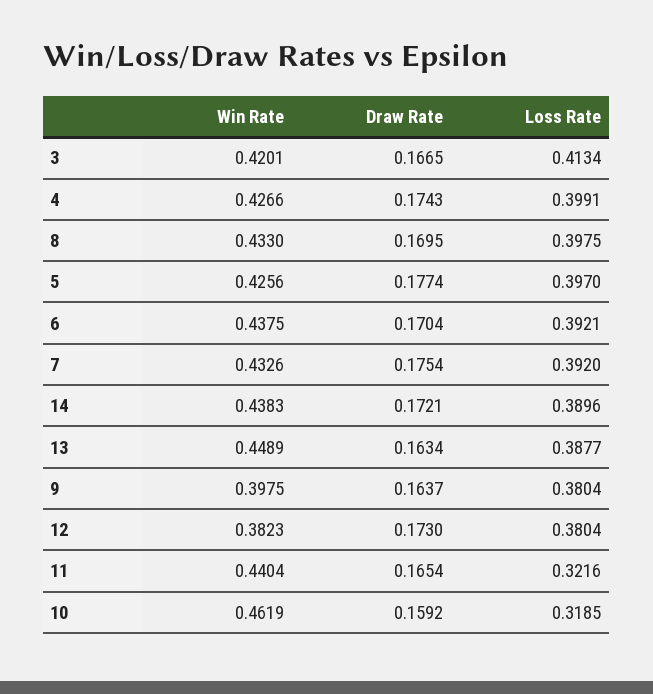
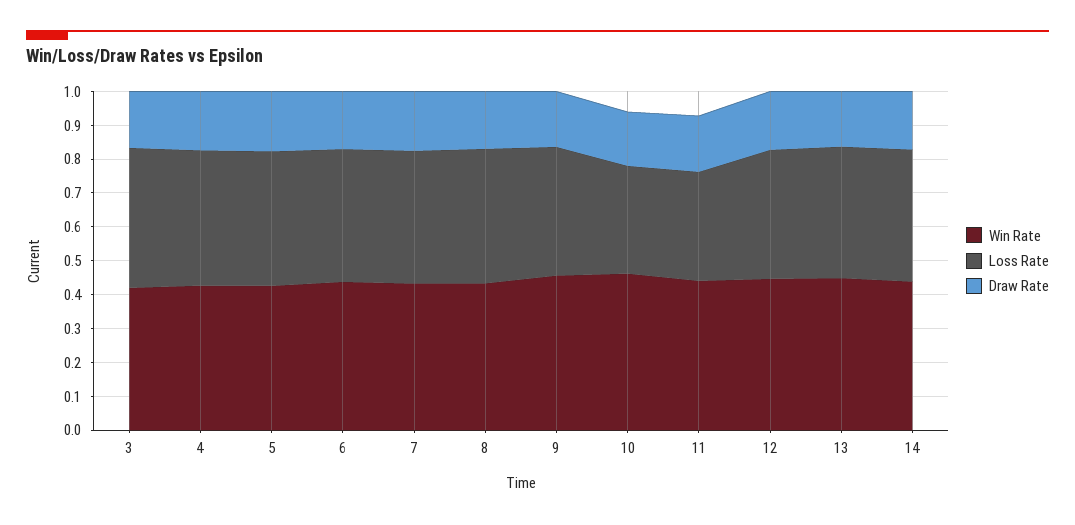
Win Rate, 9: 0.3975 -> 0.45
Win Rate, 12: 0.3823 -> 0.45

